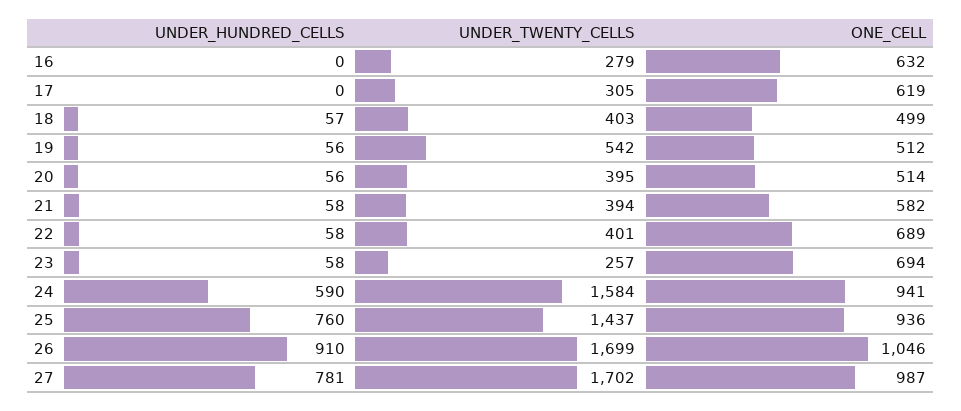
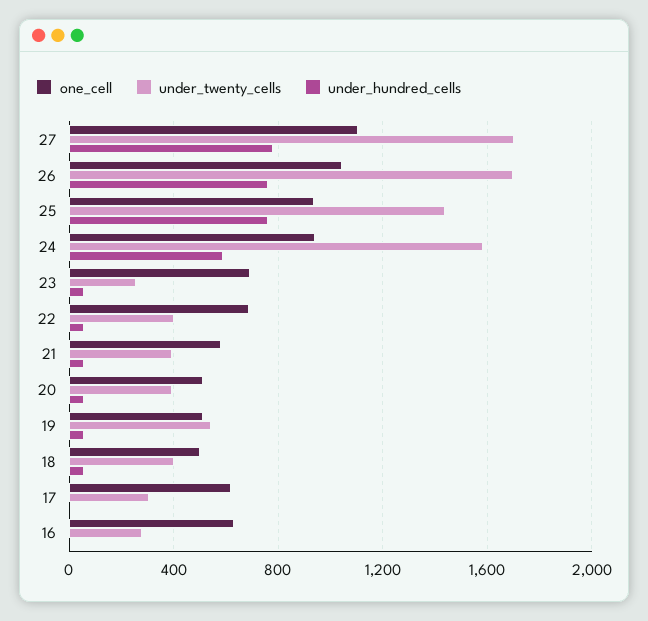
UNDER_HUNDRED_CELLS, 26: 910 -> 750
ONE_CELL, 27: 987 -> 1100

